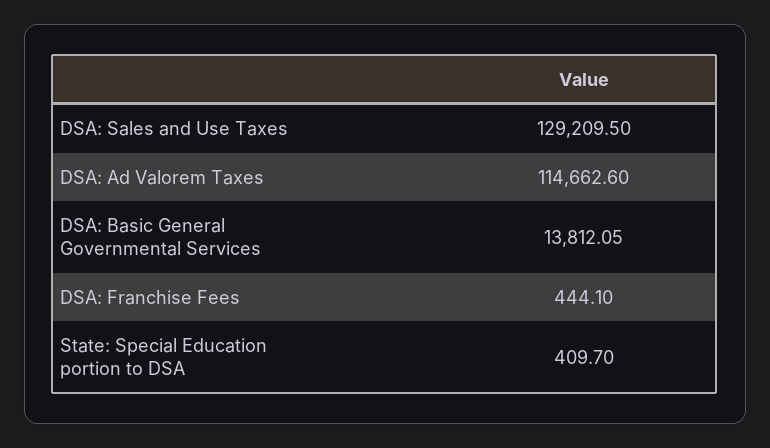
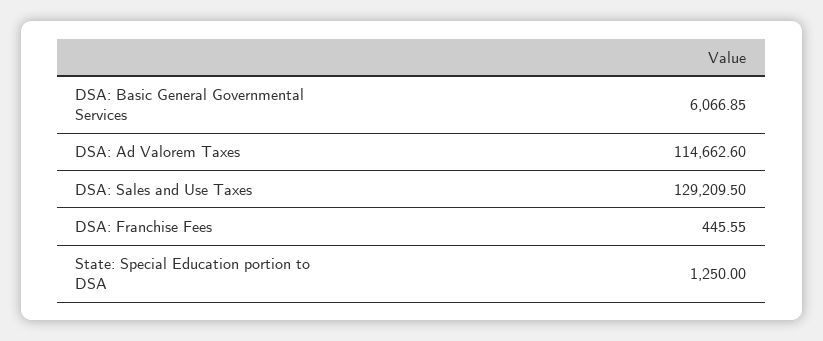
DSA: Basic General Governmental Services: 13812.05 -> 6066.85
DSA: Franchise Fees: 444.1 -> 445.55
State: Special Education portion to DSA: 409.7 -> 1250

